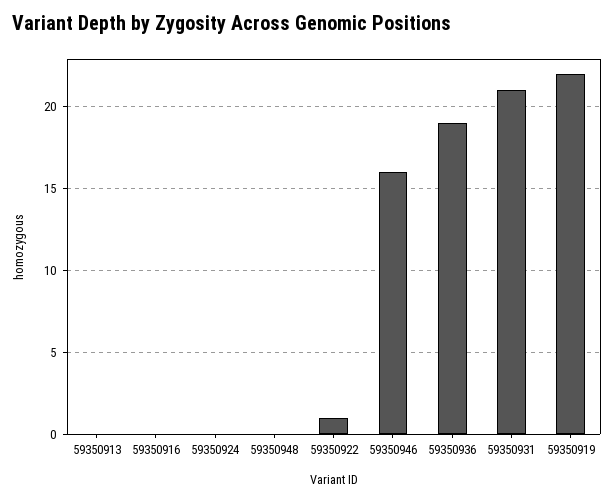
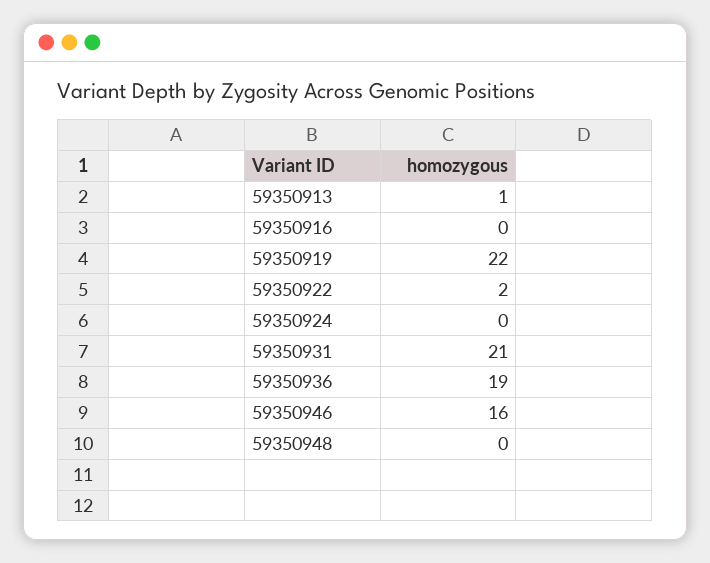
59350913: 0 -> 1
59350922: 1 -> 2

